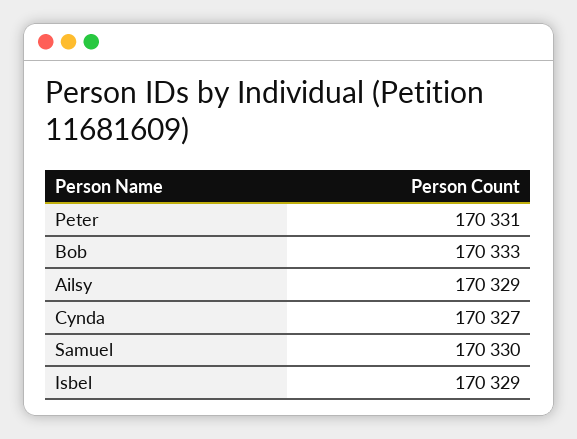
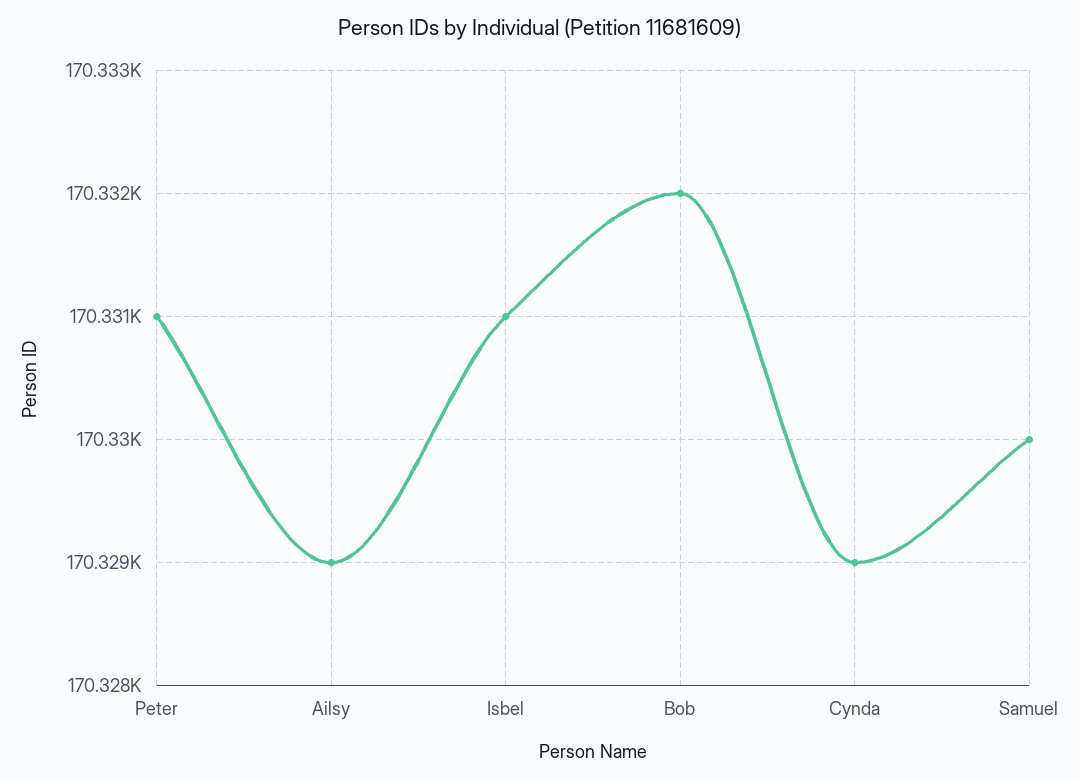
Bob: 170333 -> 170332
Cynda: 170327 -> 170329
Isbel: 170329 -> 170331

